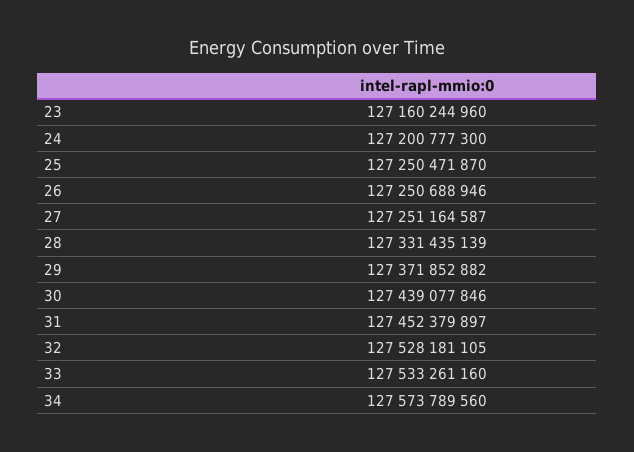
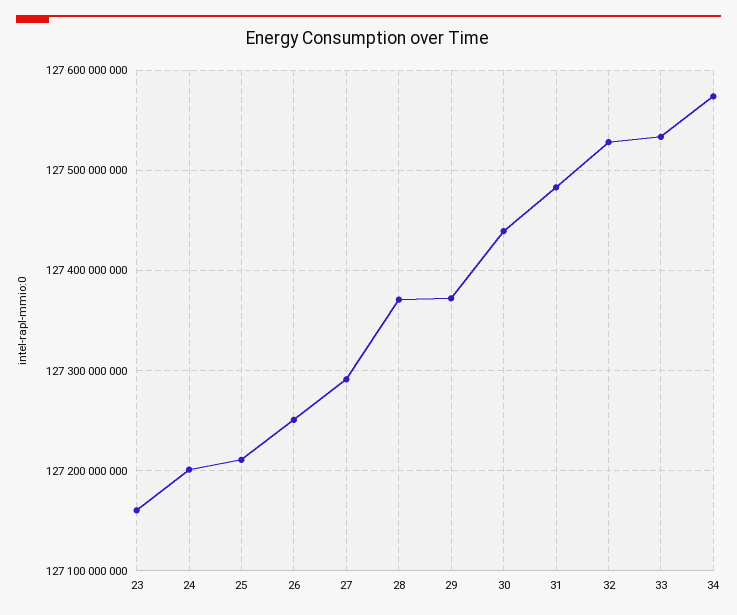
25: 127250471870 -> 127210000000
27: 127251164587 -> 127290000000
28: 127331435139 -> 127370000000
31: 127452379897 -> 127480000000

